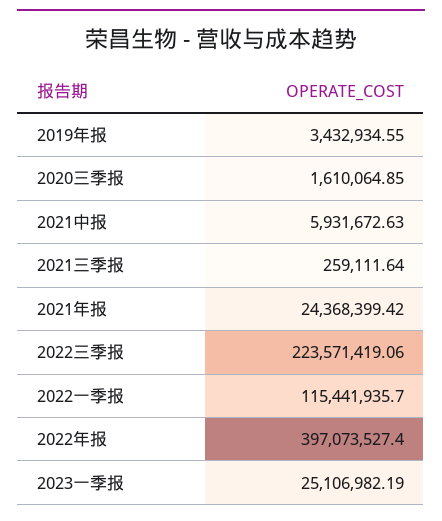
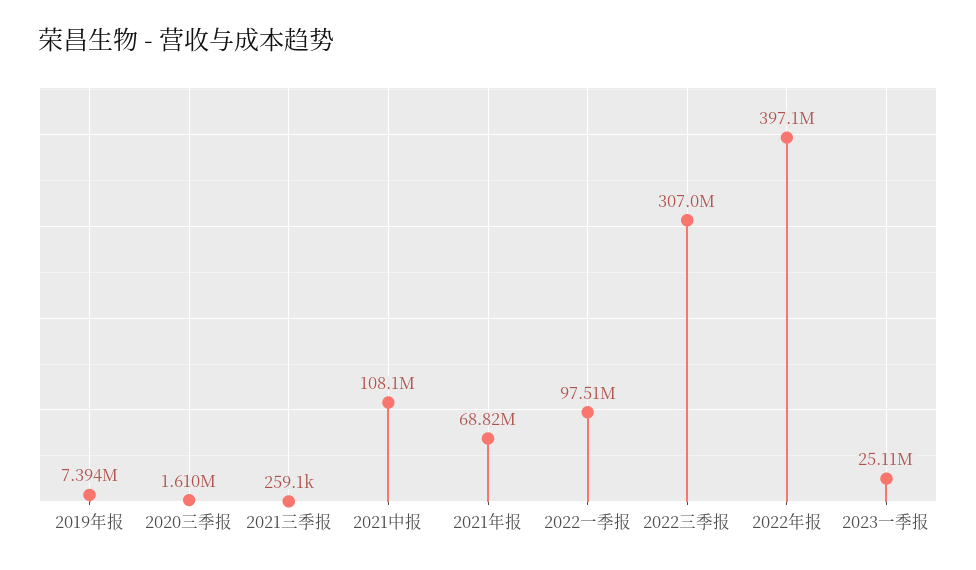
2019年报: 3432934.55 -> 7394000
2021中报: 5931672.63 -> 108100000
2021年报: 24368399.42 -> 68820000
2022三季报: 223571419.06 -> 307000000
2022一季报: 115441935.7 -> 97510000

